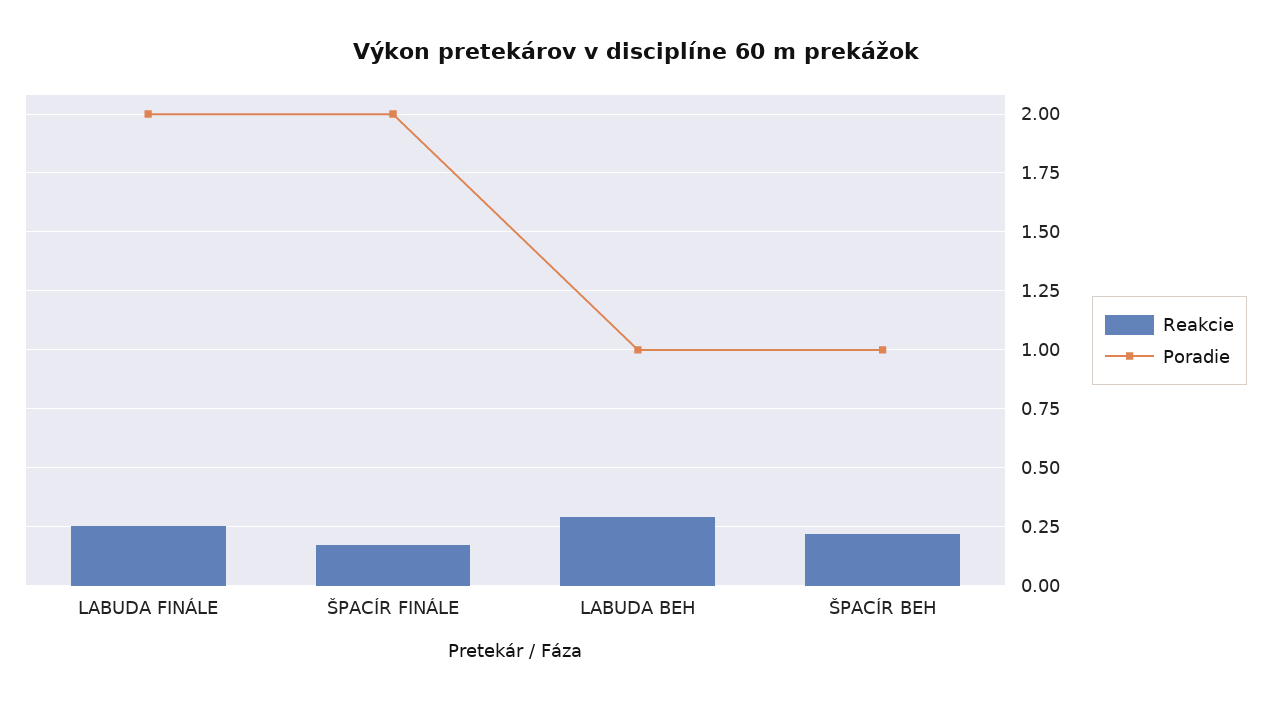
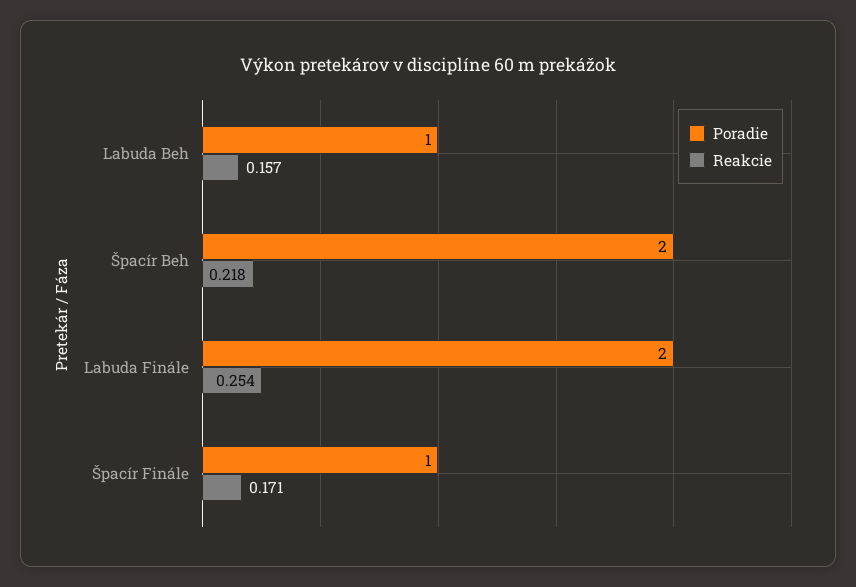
Poradie, ŠPACÍR FINÁLE: 2 -> 1
Reakcie, LABUDA BEH: 0.3 -> 0.157
Poradie, ŠPACÍR BEH: 1 -> 2

